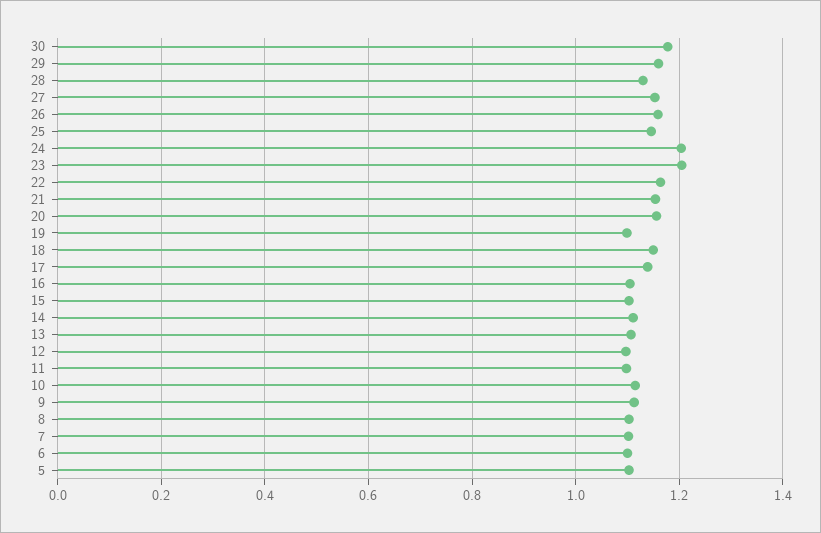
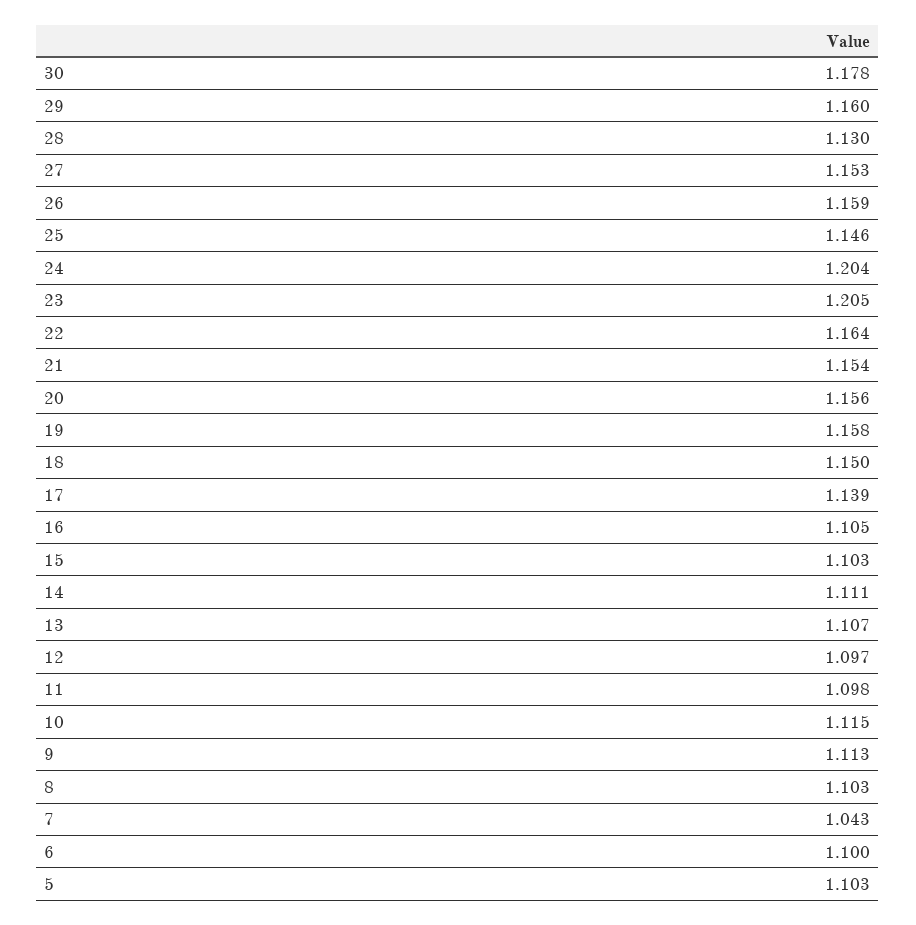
19: 1.1 -> 1.158
7: 1.1 -> 1.043

